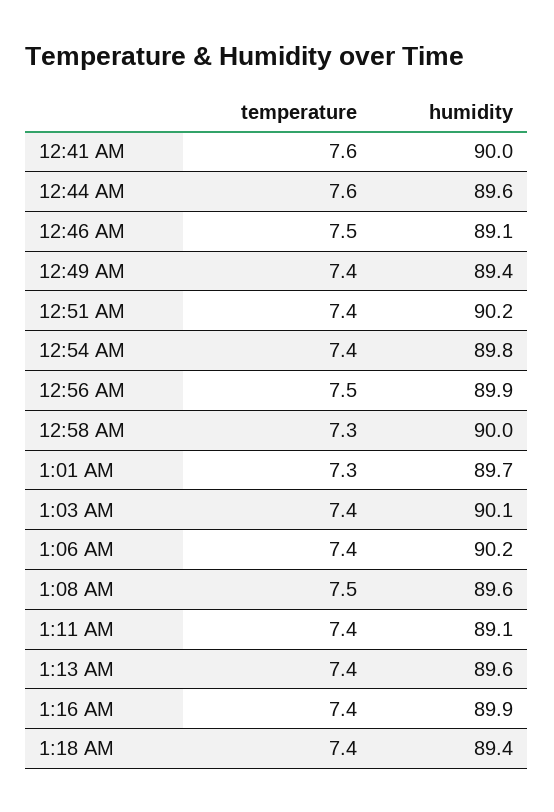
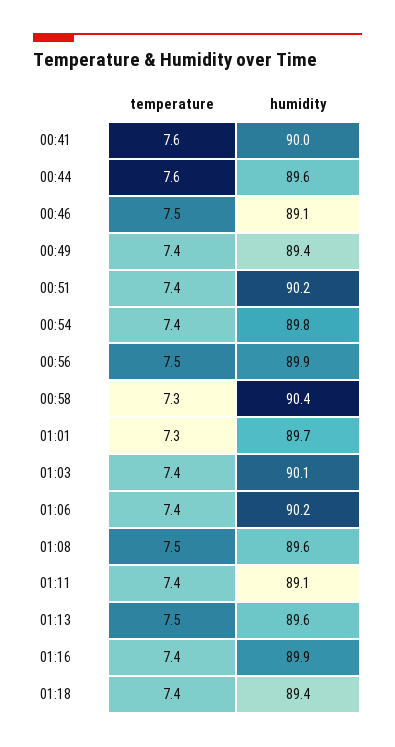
humidity, 12:58 AM: 90 -> 90.4
temperature, 1:13 AM: 7.4 -> 7.5

